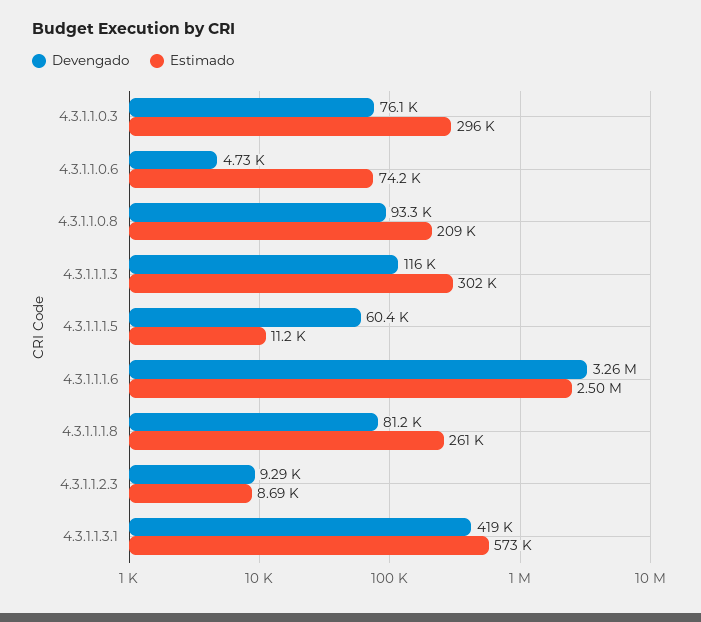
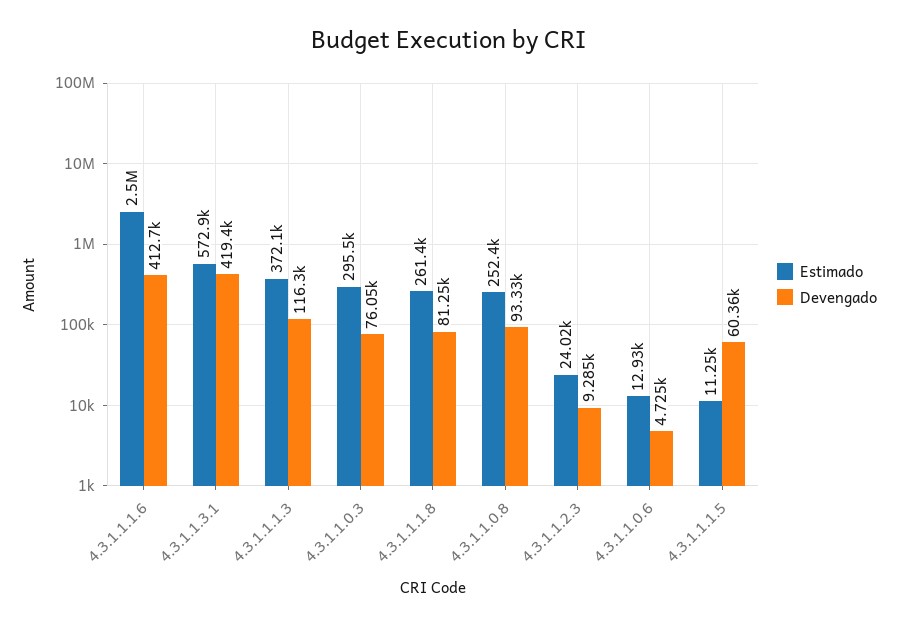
Estimado, 4.3.1.1.0.6: 74200 -> 12930
Estimado, 4.3.1.1.0.8: 209000 -> 252400
Estimado, 4.3.1.1.1.3: 302000 -> 372100
Devengado, 4.3.1.1.1.6: 3260000 -> 412700
Estimado, 4.3.1.1.2.3: 8690 -> 24020

